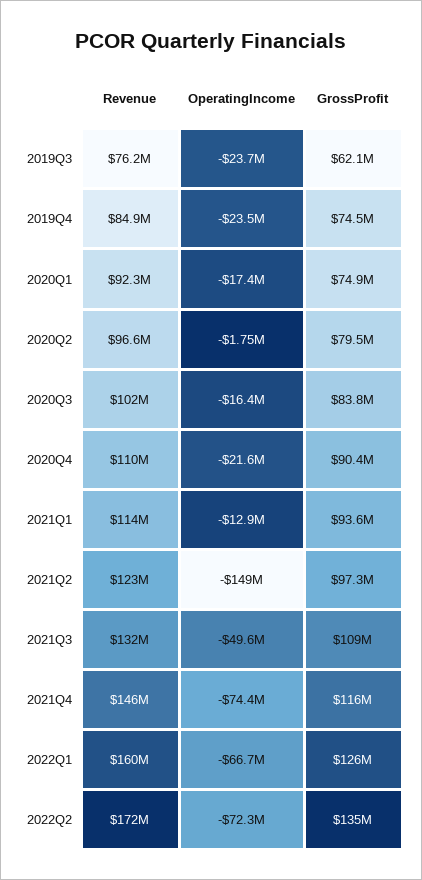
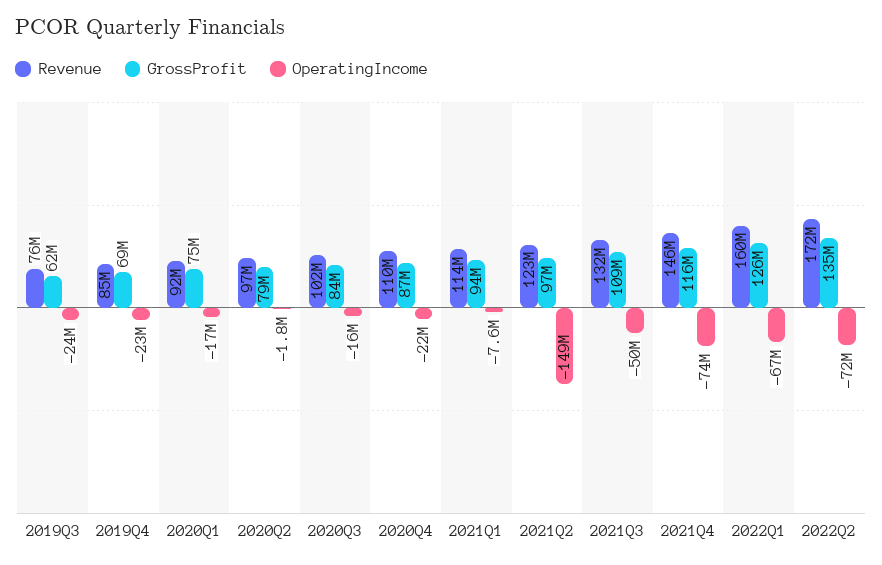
GrossProfit, 2019Q4: 74500000 -> 69000000
GrossProfit, 2020Q4: 90400000 -> 87000000
OperatingIncome, 2021Q1: -12900000 -> -7600000

